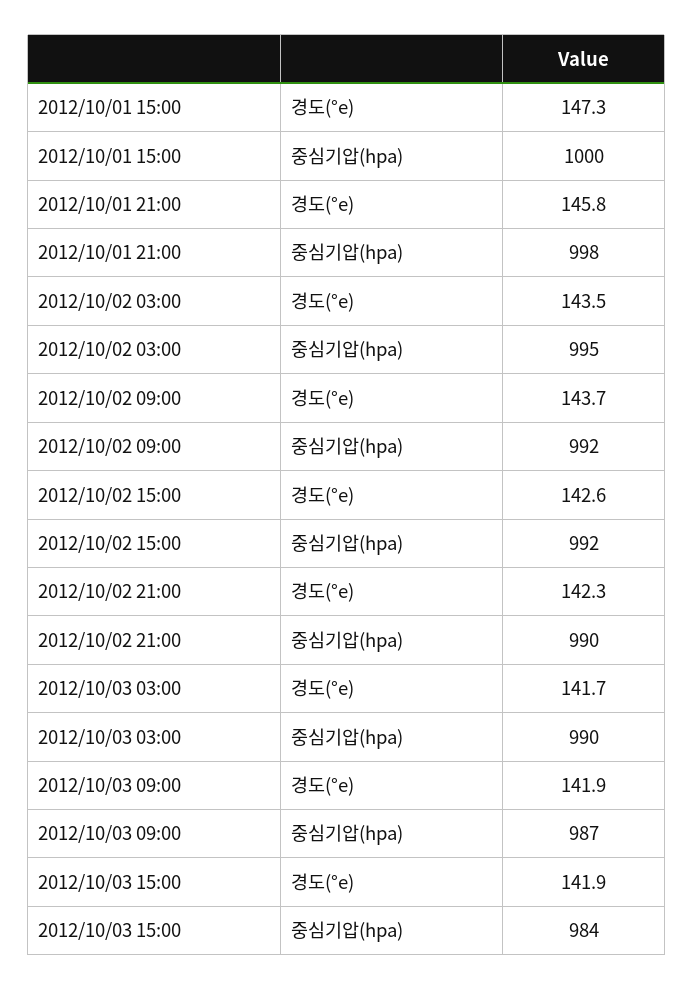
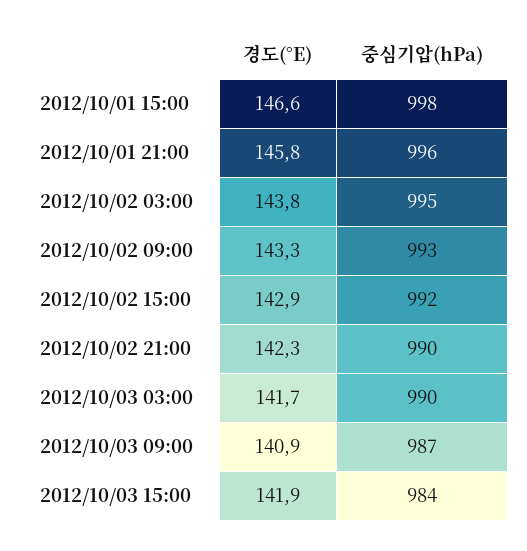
2012/10/01 15:00, 경도(°e): 147.3 -> 146.6
2012/10/01 15:00, 중심기압(hpa): 1000 -> 998
2012/10/01 21:00, 중심기압(hpa): 998 -> 996
2012/10/02 03:00, 경도(°e): 143.5 -> 143.8
2012/10/02 09:00, 경도(°e): 143.7 -> 143.3
2012/10/02 09:00, 중심기압(hpa): 992 -> 993
2012/10/02 15:00, 경도(°e): 142.6 -> 142.9
2012/10/03 09:00, 경도(°e): 141.9 -> 140.9

